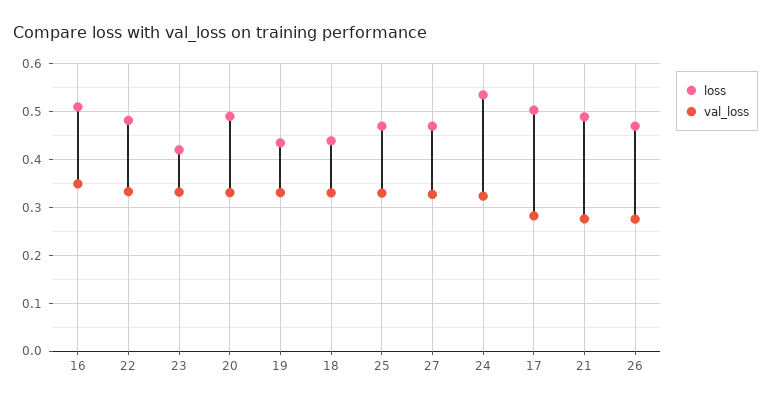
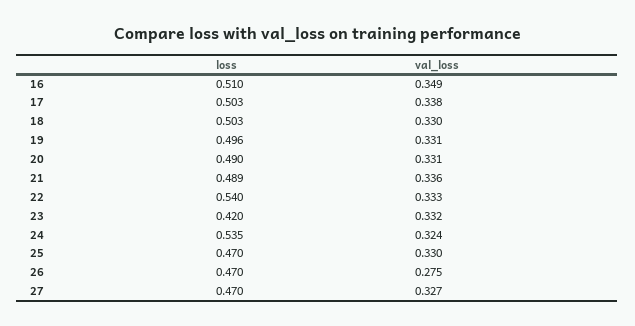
loss, 22: 0.48 -> 0.54
loss, 19: 0.44 -> 0.496
loss, 18: 0.44 -> 0.503
val_loss, 17: 0.28 -> 0.338
val_loss, 21: 0.28 -> 0.336

